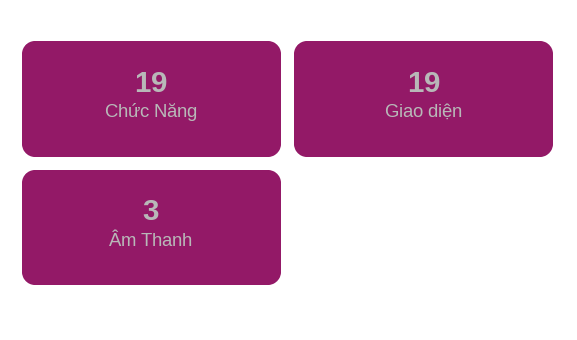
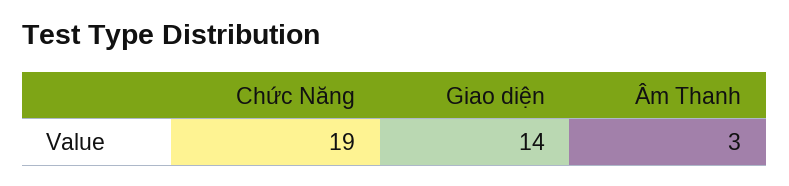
Giao diện: 19 -> 14

